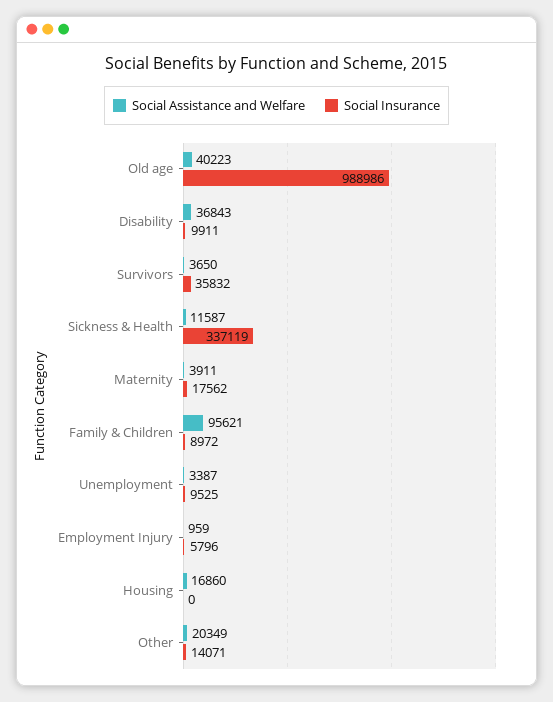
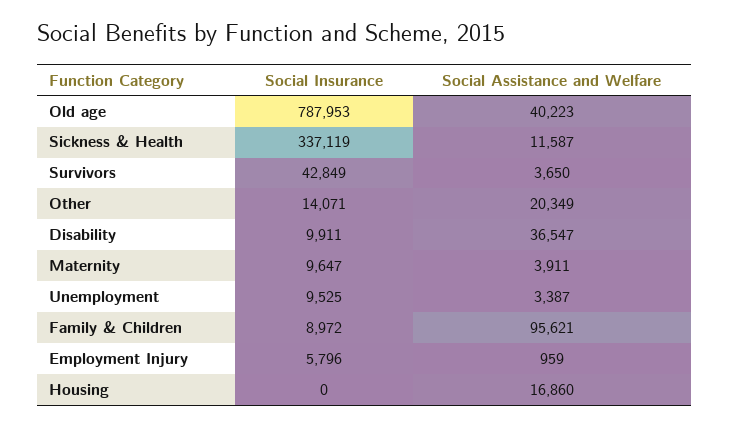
Social Insurance, Old age: 988986 -> 787953
Social Assistance and Welfare, Disability: 36843 -> 36547
Social Insurance, Survivors: 35832 -> 42849
Social Insurance, Maternity: 17562 -> 9647

